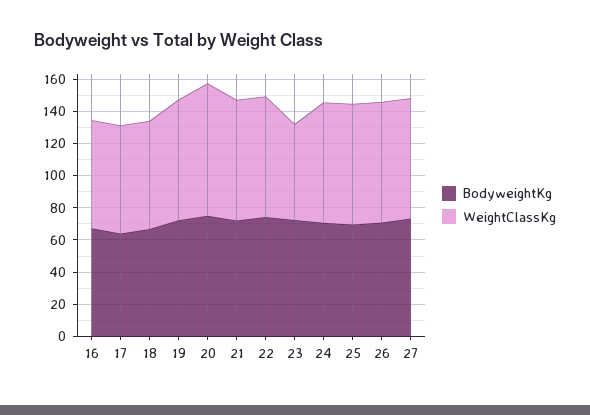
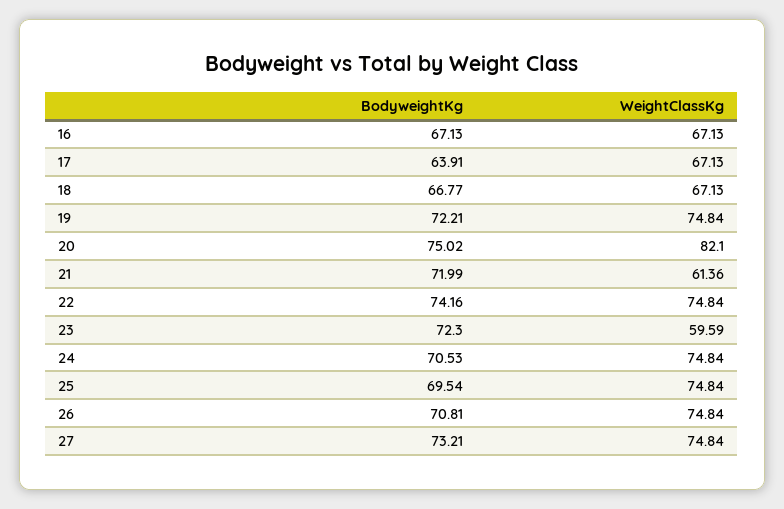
WeightClassKg, 21: 75 -> 61.36

